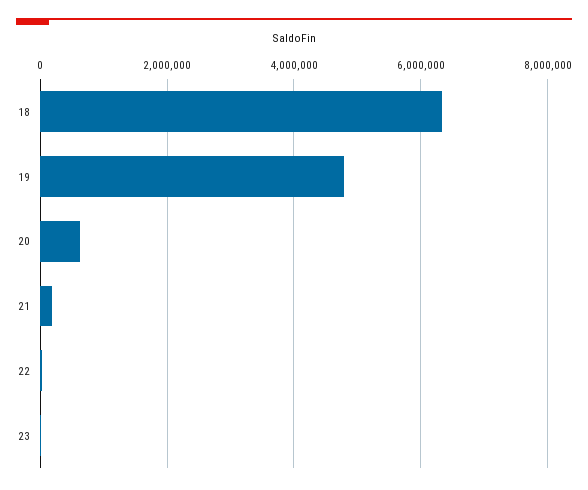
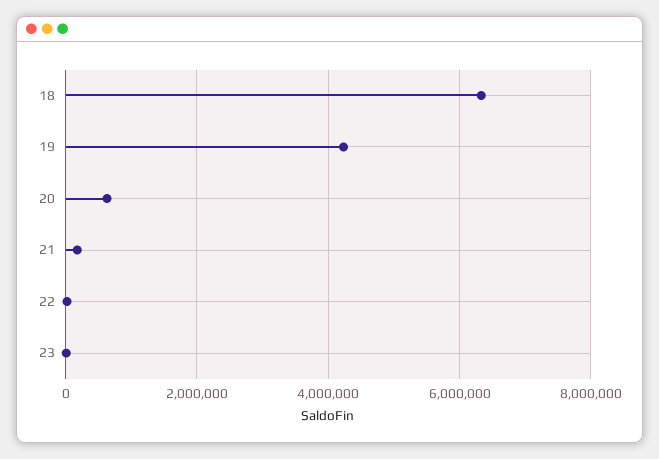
19: 4800000 -> 4200000

